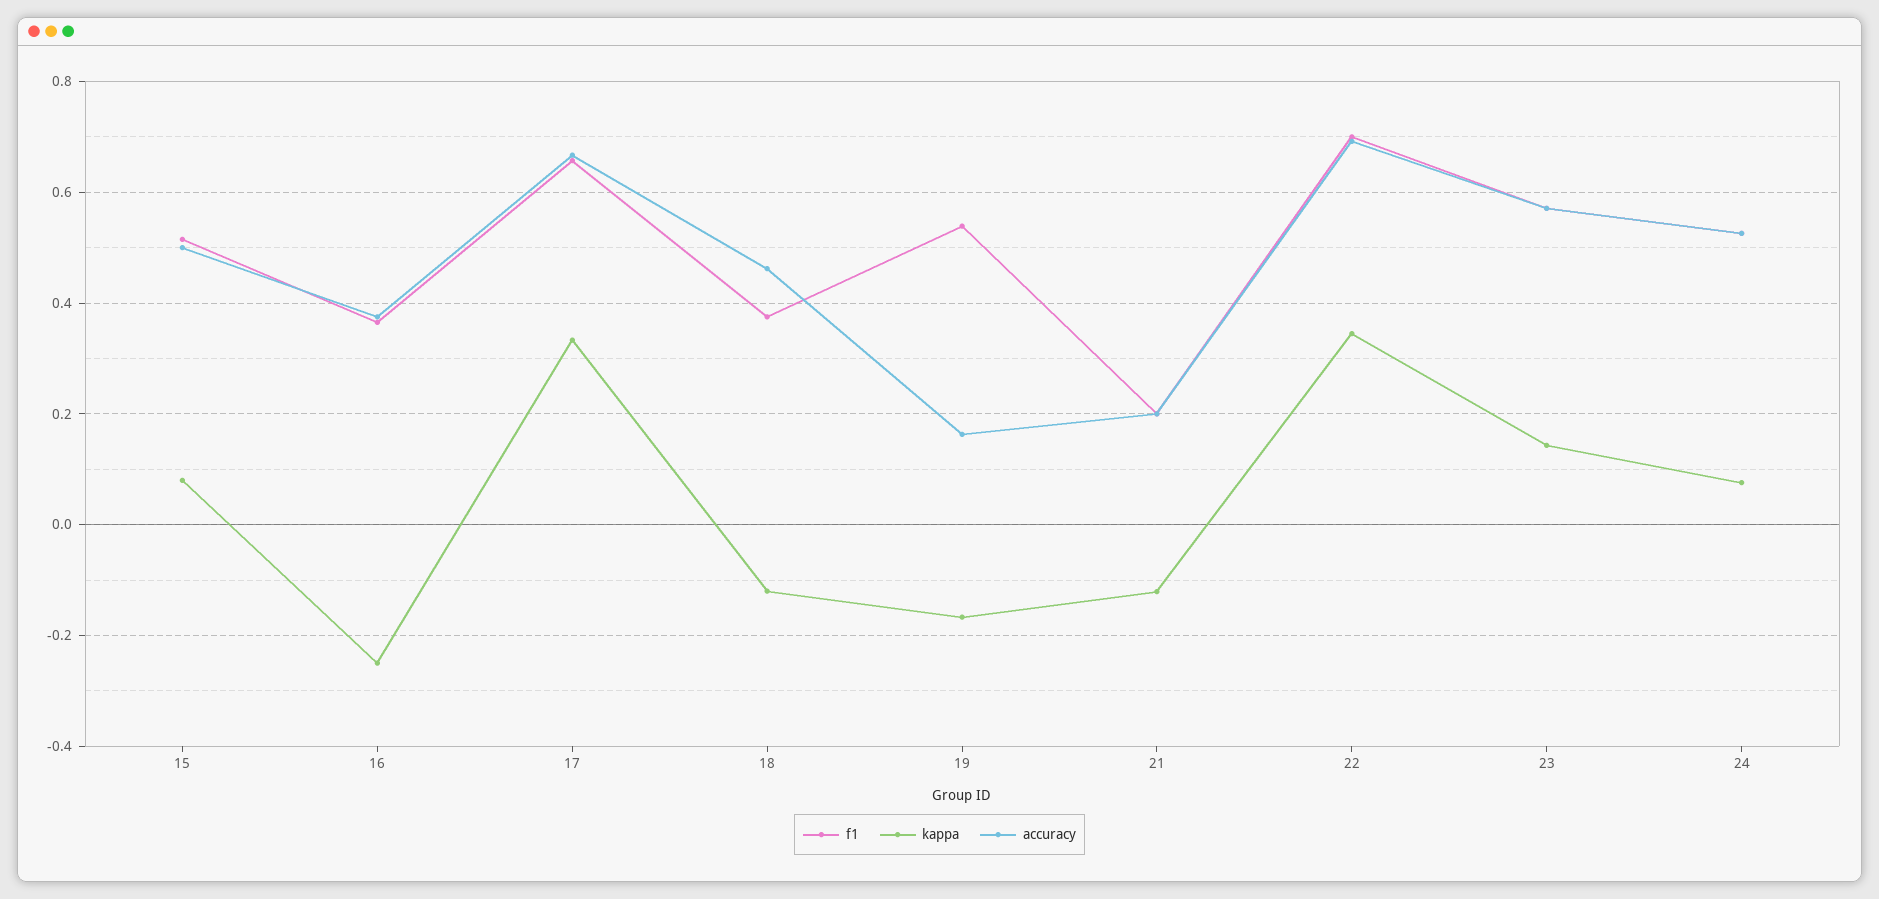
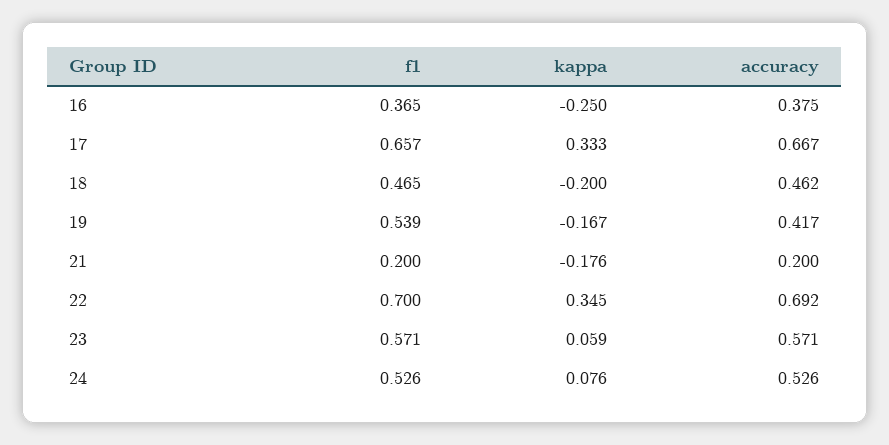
f1, 15: 0.52 -> none
kappa, 15: 0.08 -> none
accuracy, 15: 0.5 -> none
f1, 18: 0.38 -> 0.465
kappa, 18: -0.12 -> -0.2
accuracy, 19: 0.16 -> 0.417
kappa, 21: -0.12 -> -0.176
kappa, 23: 0.14 -> 0.059

